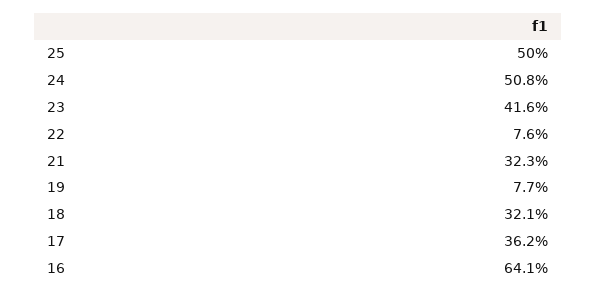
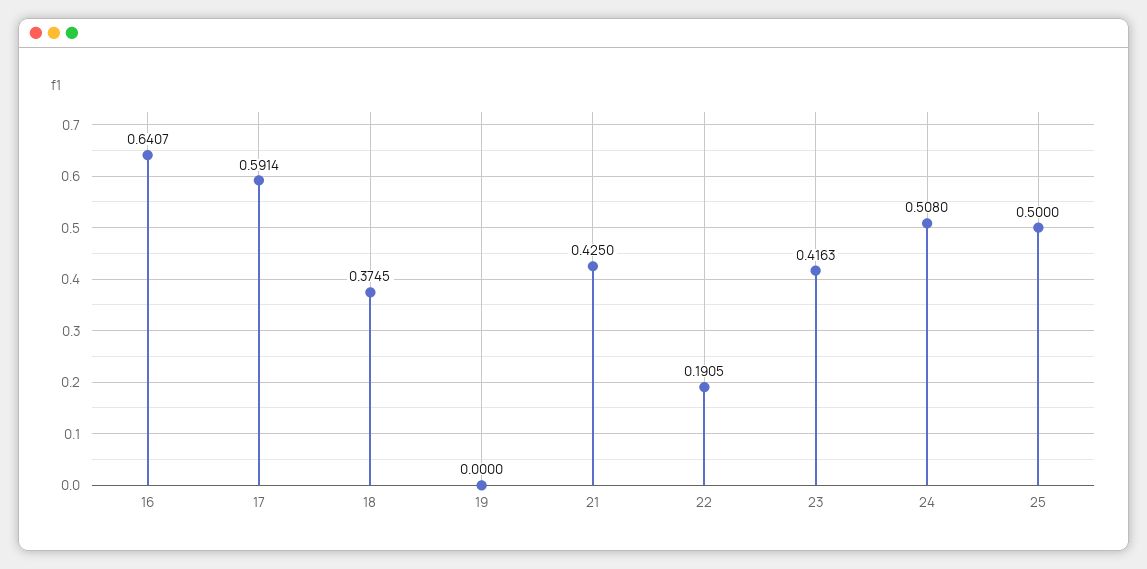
22: 0.076 -> 0.1905
21: 0.323 -> 0.425
19: 0.077 -> 0
18: 0.321 -> 0.3745
17: 0.362 -> 0.5914

